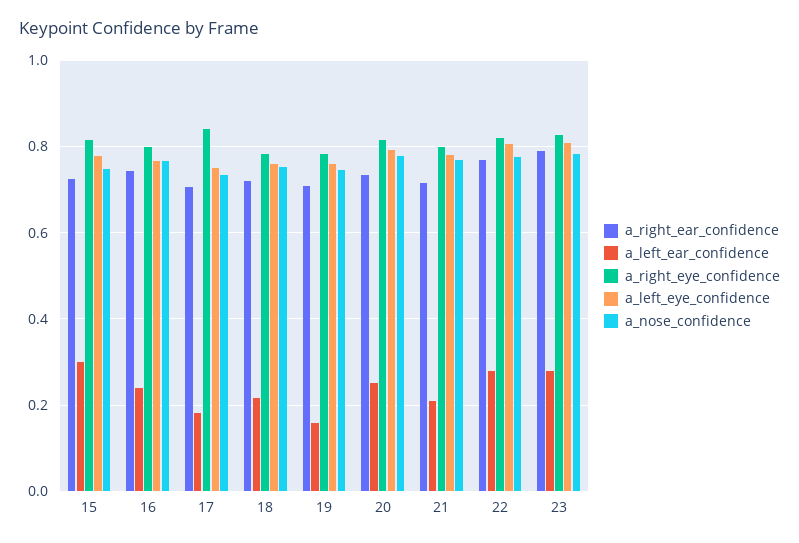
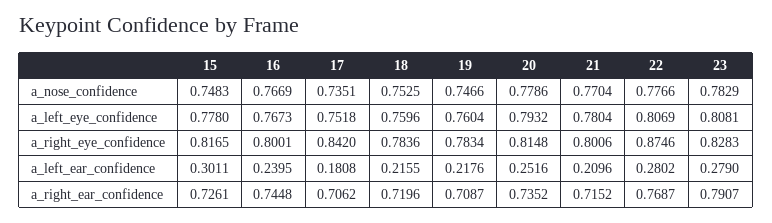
a_left_ear_confidence, 19: 0.16 -> 0.2176
a_right_eye_confidence, 22: 0.82 -> 0.8746

